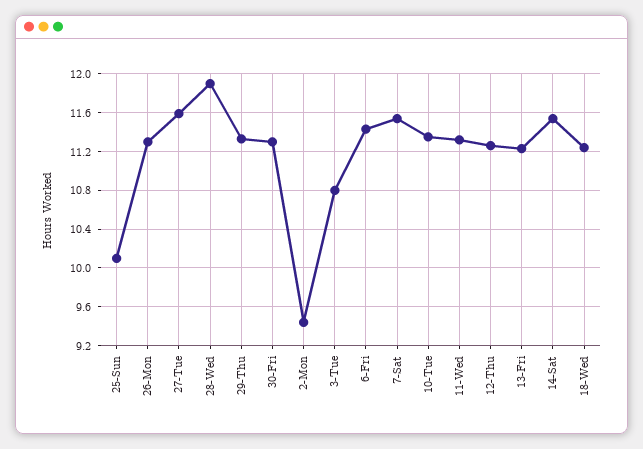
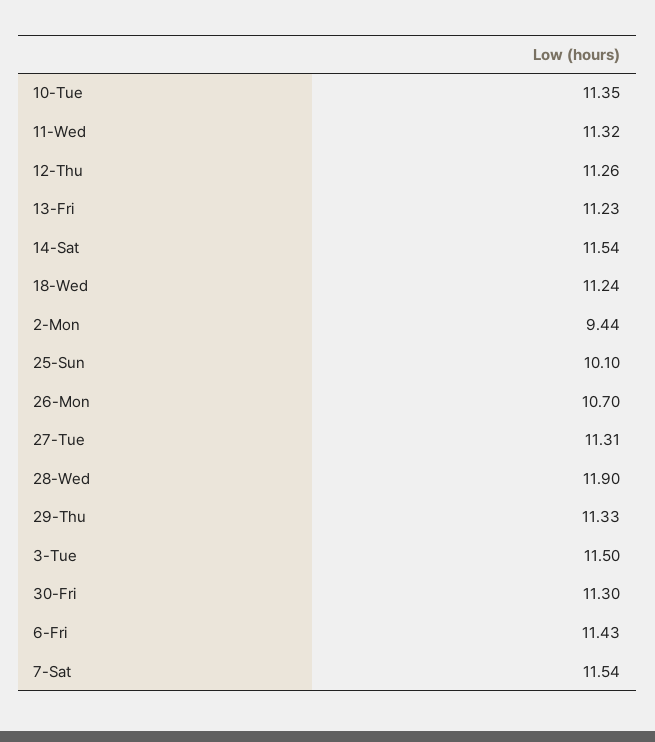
26-Mon: 11.3 -> 10.7
27-Tue: 11.6 -> 11.31
3-Tue: 10.8 -> 11.5

